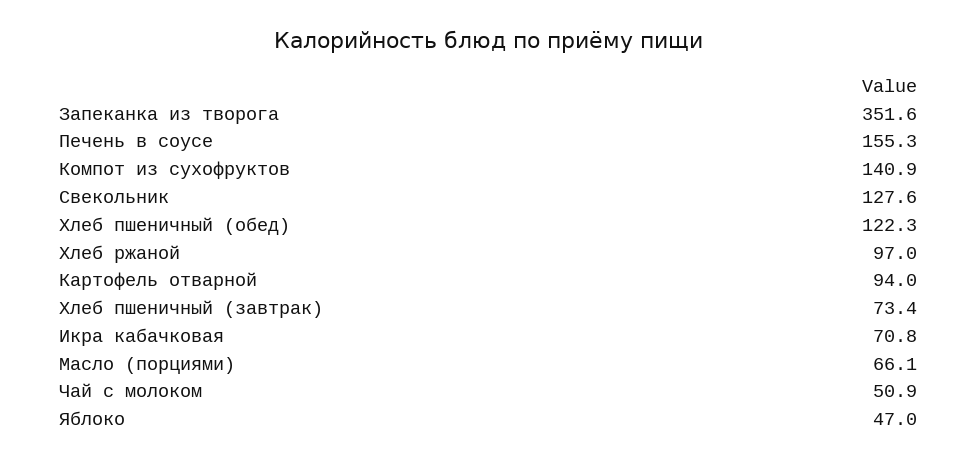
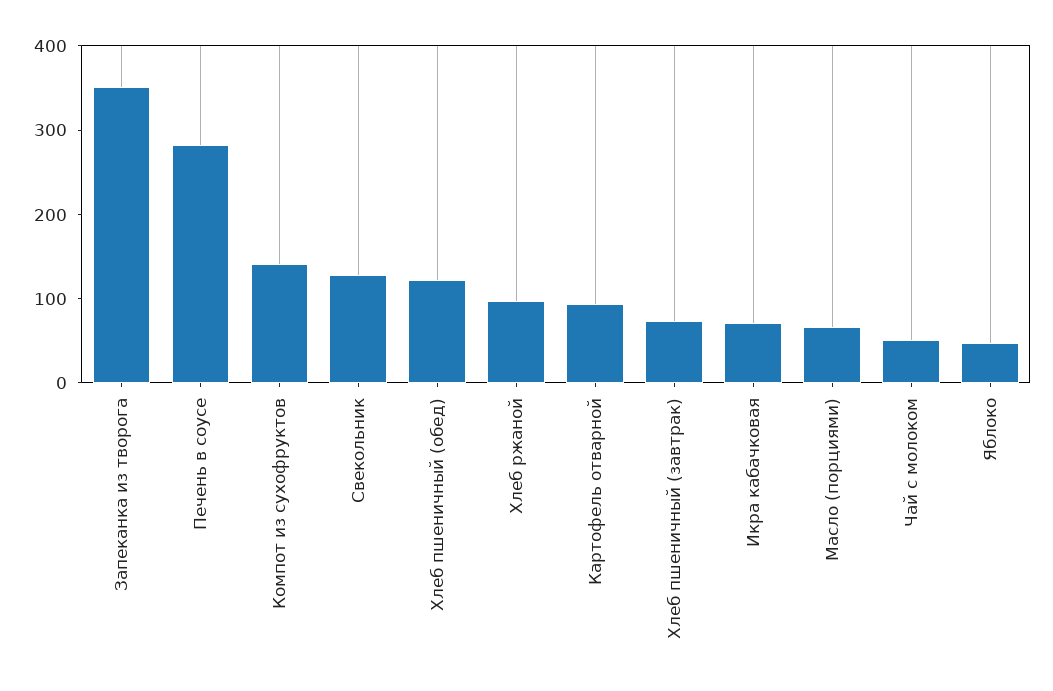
Печень в соусе: 155.3 -> 280

